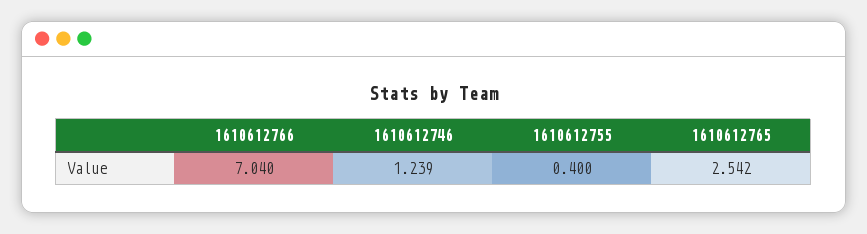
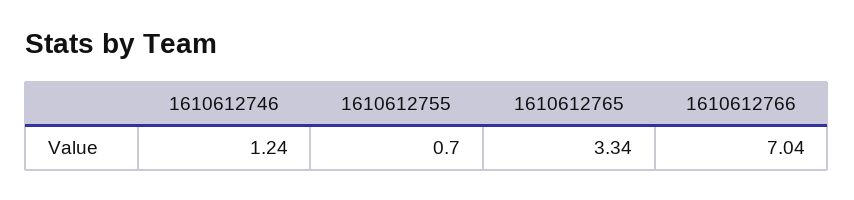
1610612755: 0.4 -> 0.7
1610612765: 2.542 -> 3.34

